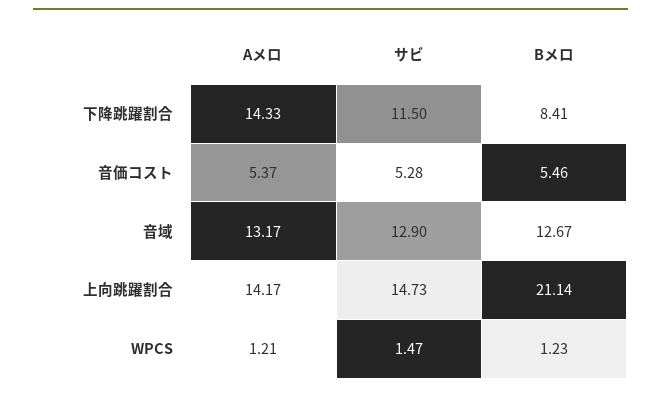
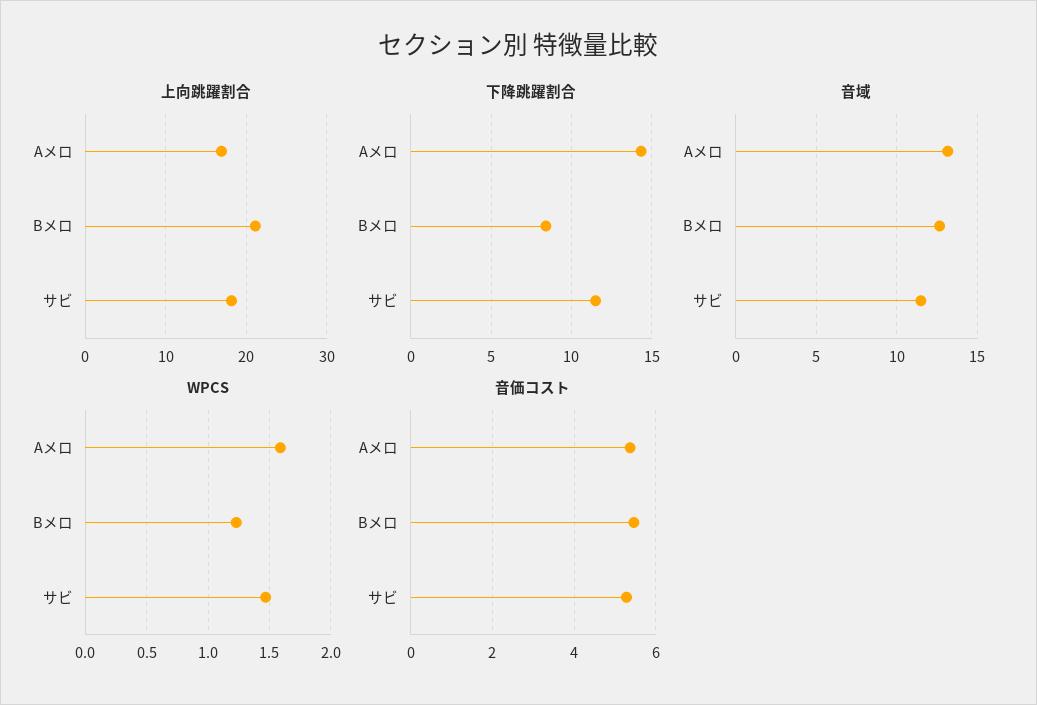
音域, サビ: 12.9 -> 11.5
上向跳躍割合, Aメロ: 14.17 -> 17
上向跳躍割合, サビ: 14.73 -> 18
WPCS, Aメロ: 1.21 -> 1.6

